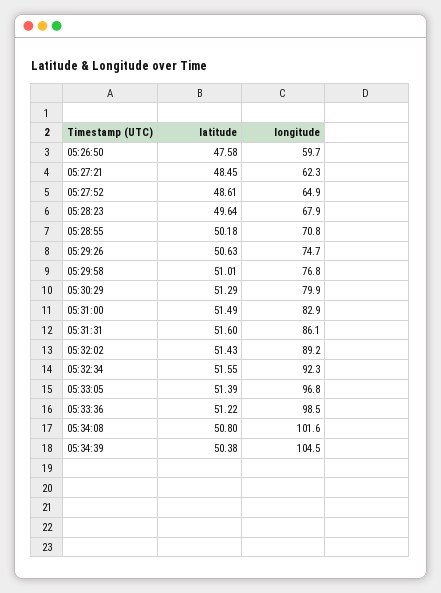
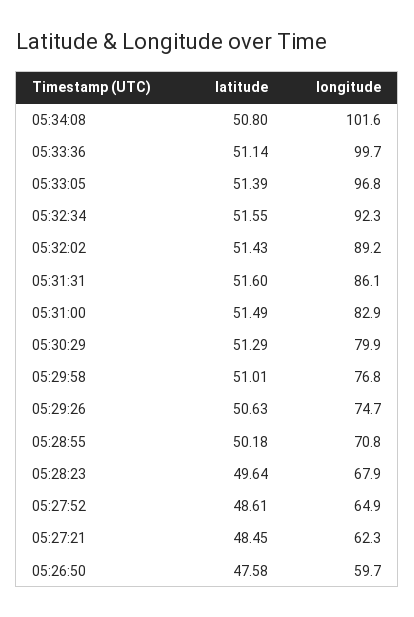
latitude, 05:33:36: 51.22 -> 51.14
longitude, 05:33:36: 98.5 -> 99.7
latitude, 05:34:39: 50.38 -> none
longitude, 05:34:39: 104.5 -> none

